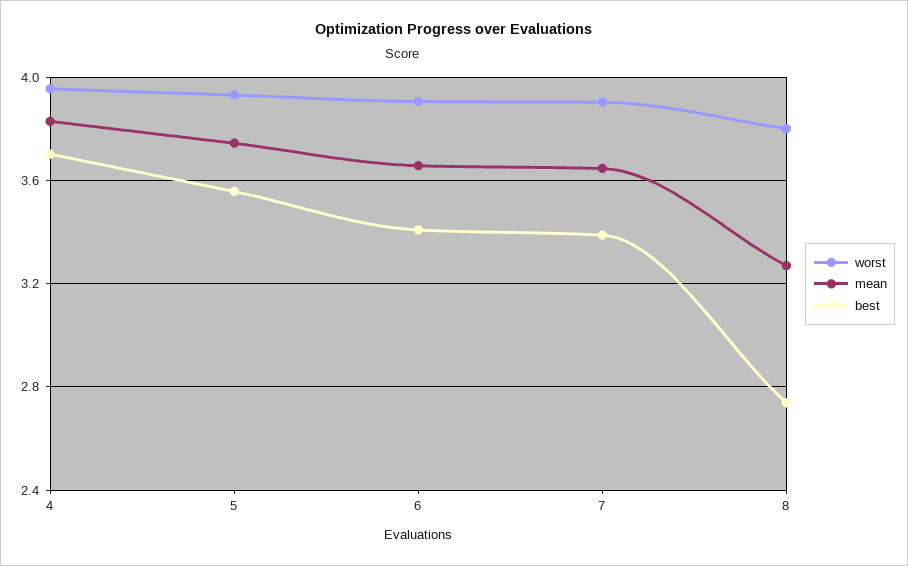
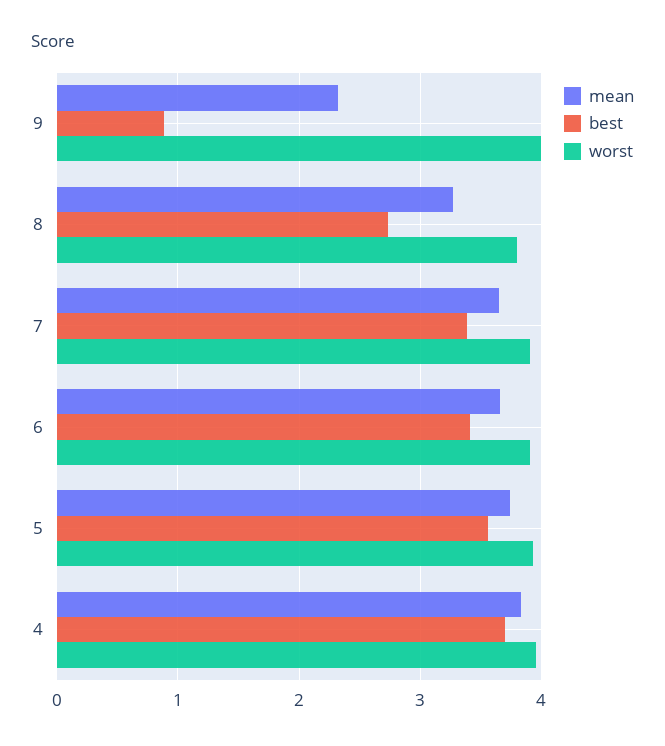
mean, 9: none -> 2.3
best, 9: none -> 0.9
worst, 9: none -> 4

